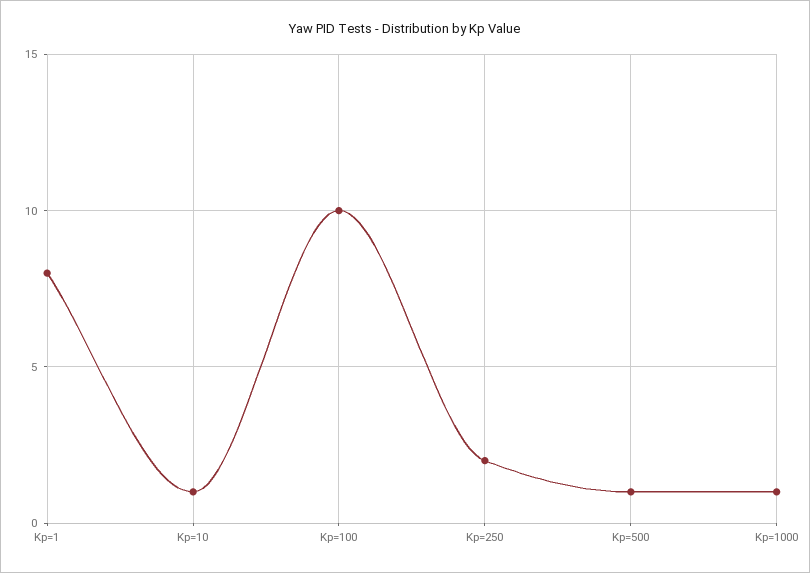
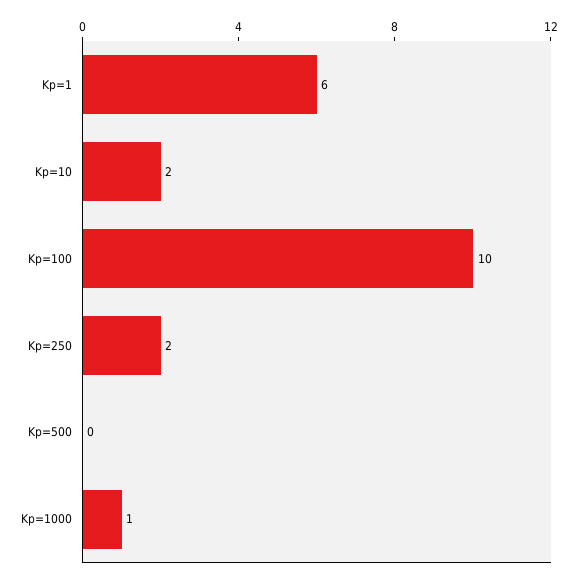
Kp=1: 8 -> 6
Kp=10: 1 -> 2
Kp=500: 1 -> 0

